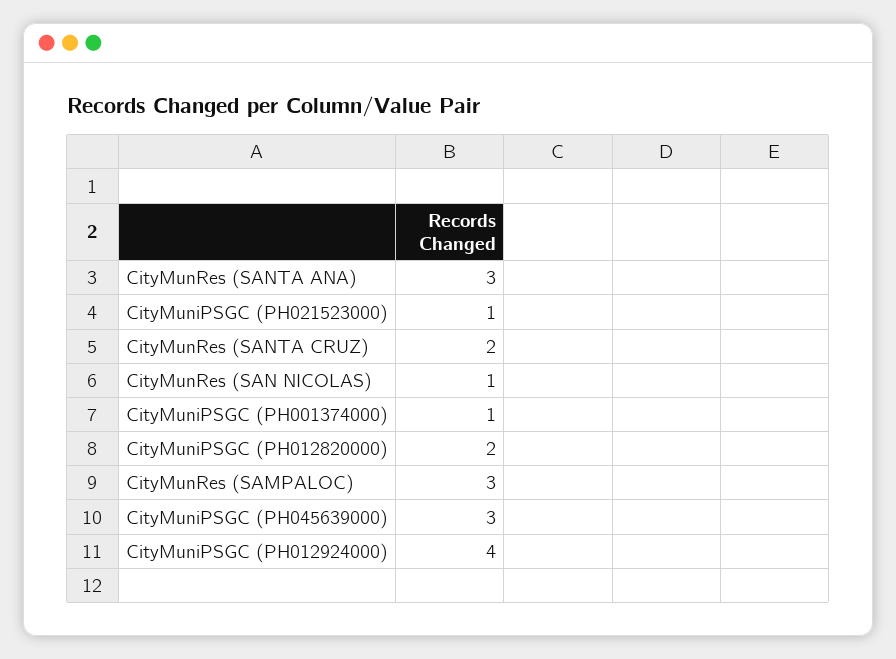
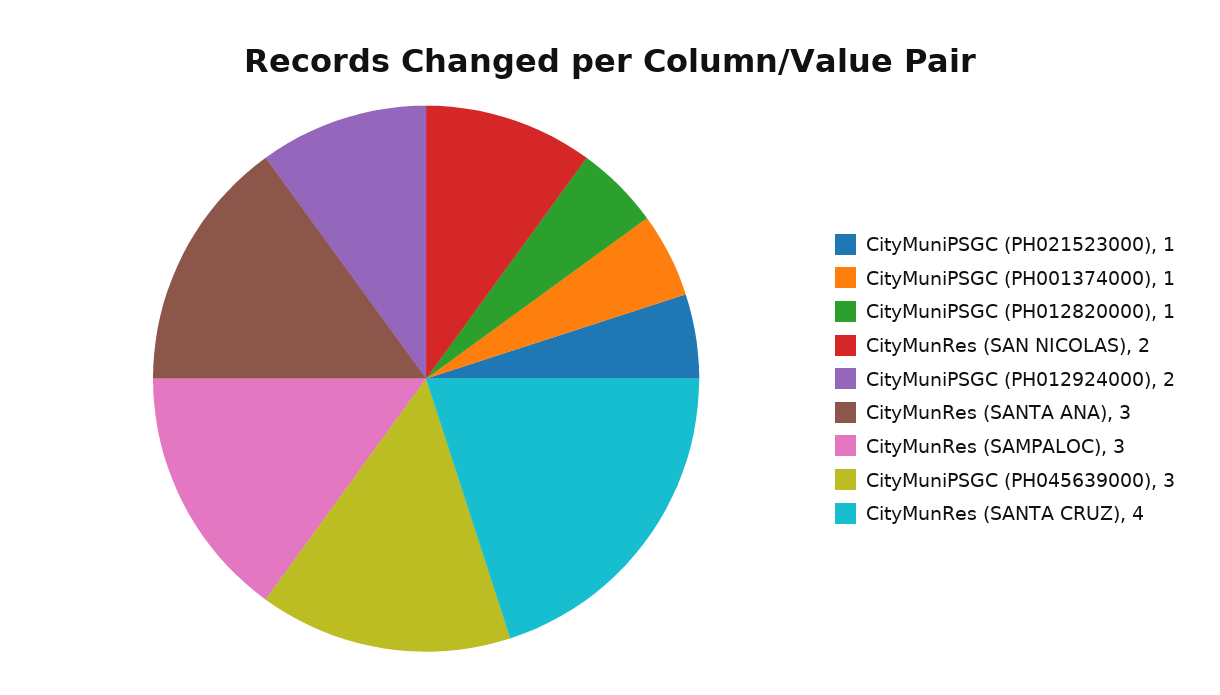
CityMunRes (SANTA CRUZ): 2 -> 4
CityMunRes (SAN NICOLAS): 1 -> 2
CityMuniPSGC (PH012820000): 2 -> 1
CityMuniPSGC (PH012924000): 4 -> 2

